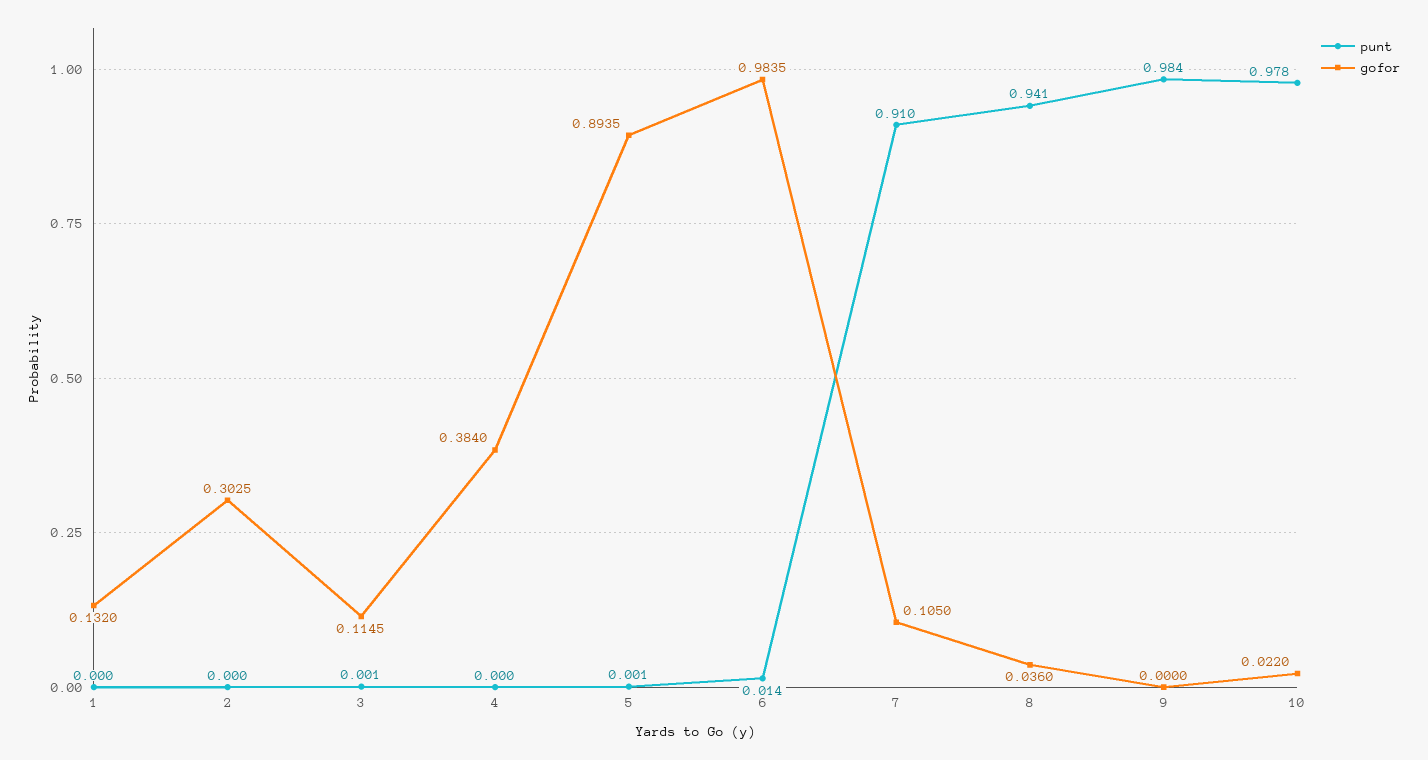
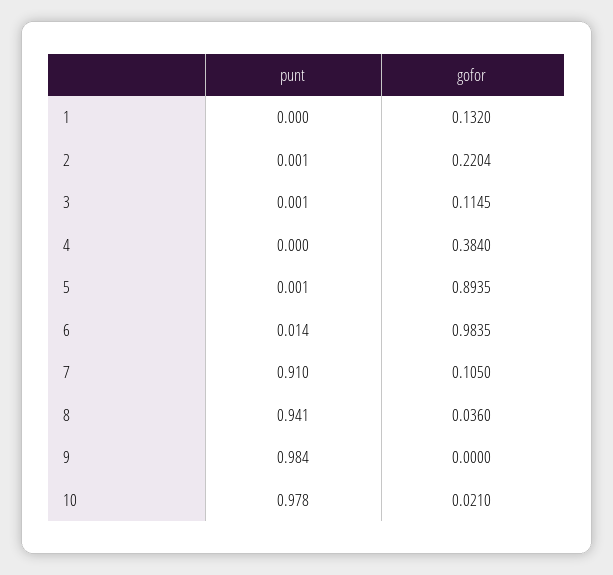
punt, 2: 0 -> 0.001
gofor, 2: 0.3025 -> 0.2204
gofor, 10: 0.022 -> 0.021

